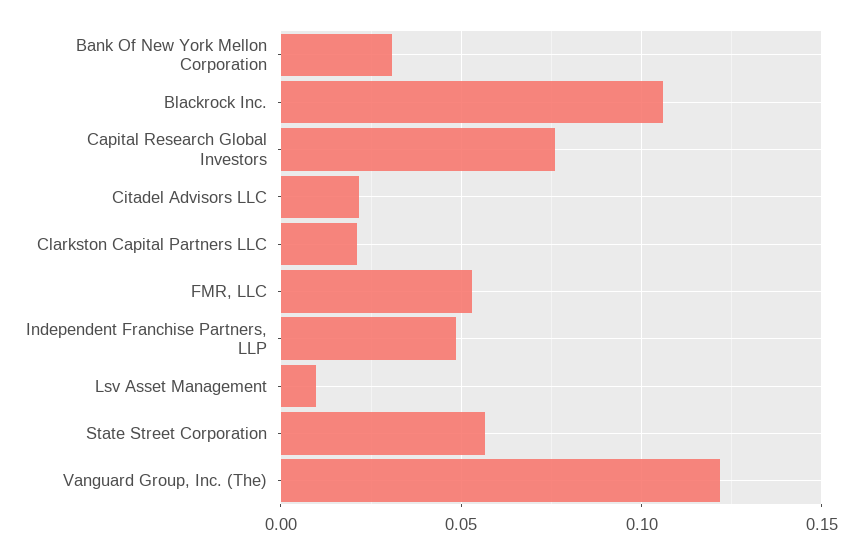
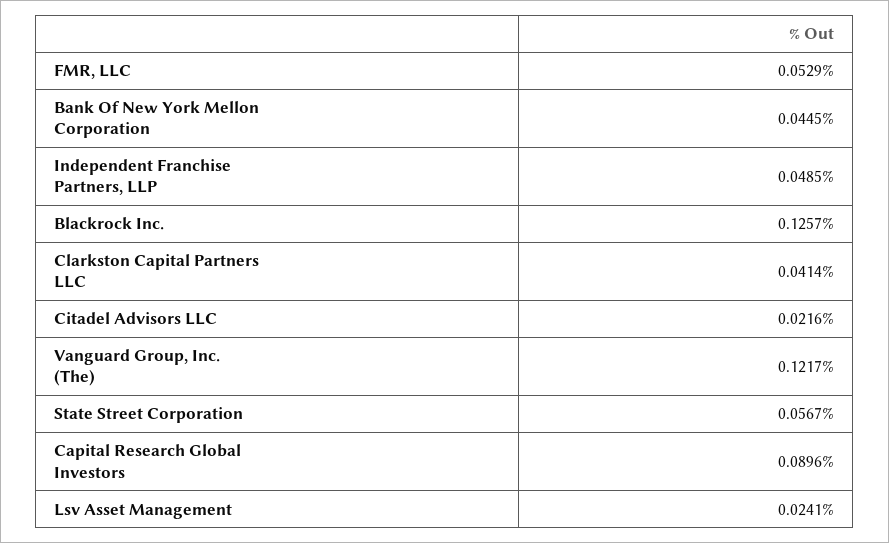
Bank Of New York Mellon Corporation: 0.03 -> 0.0445
Blackrock Inc.: 0.105 -> 0.1257
Capital Research Global Investors: 0.075 -> 0.0896
Clarkston Capital Partners LLC: 0.02 -> 0.0414
Lsv Asset Management: 0.01 -> 0.0241

